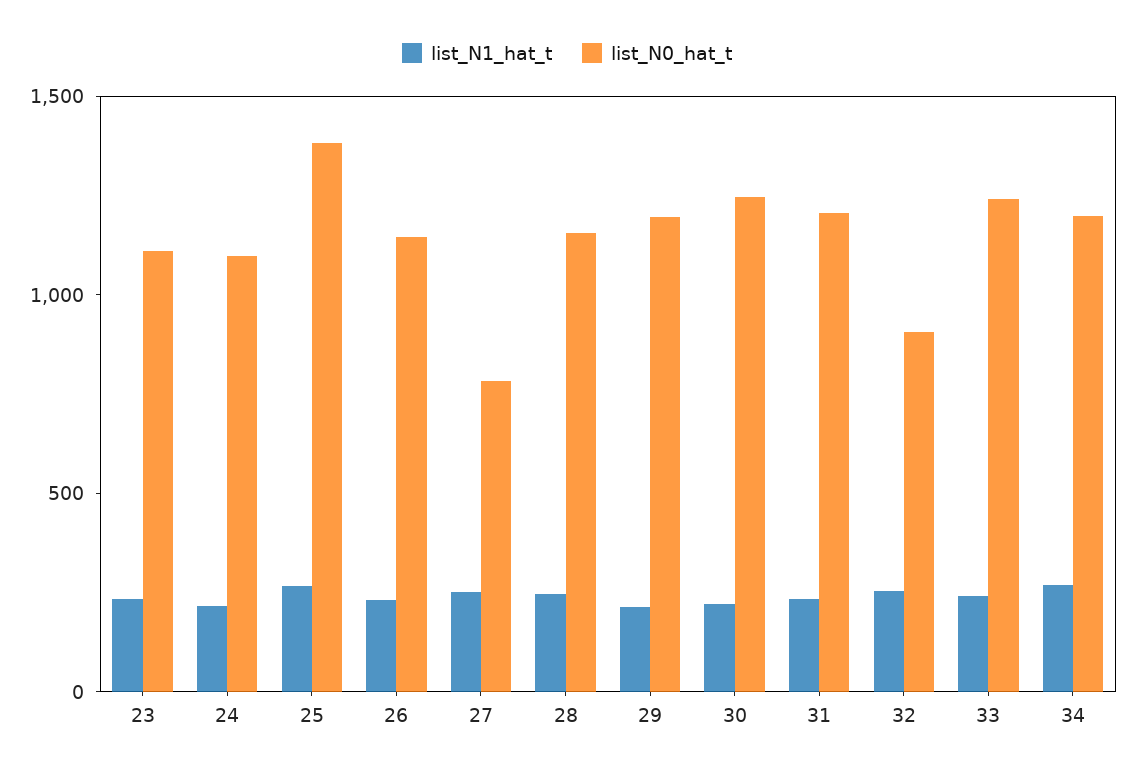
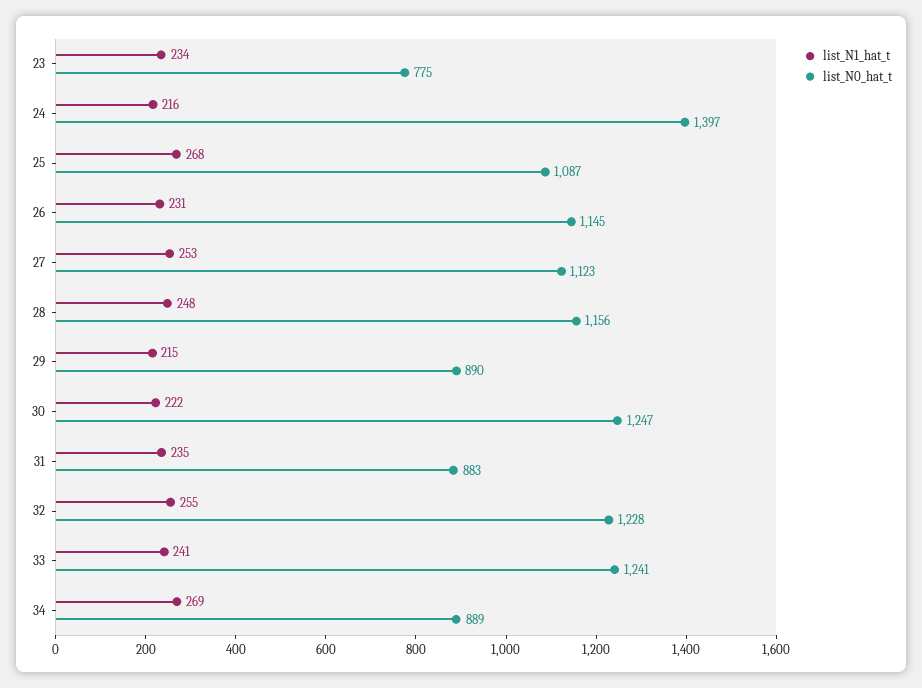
list_N0_hat_t, 23: 1100 -> 775
list_N0_hat_t, 24: 1100 -> 1397
list_N0_hat_t, 25: 1400 -> 1087
list_N0_hat_t, 27: 800 -> 1123
list_N0_hat_t, 29: 1200 -> 890
list_N0_hat_t, 31: 1200 -> 883
list_N0_hat_t, 32: 900 -> 1228
list_N0_hat_t, 34: 1200 -> 889

